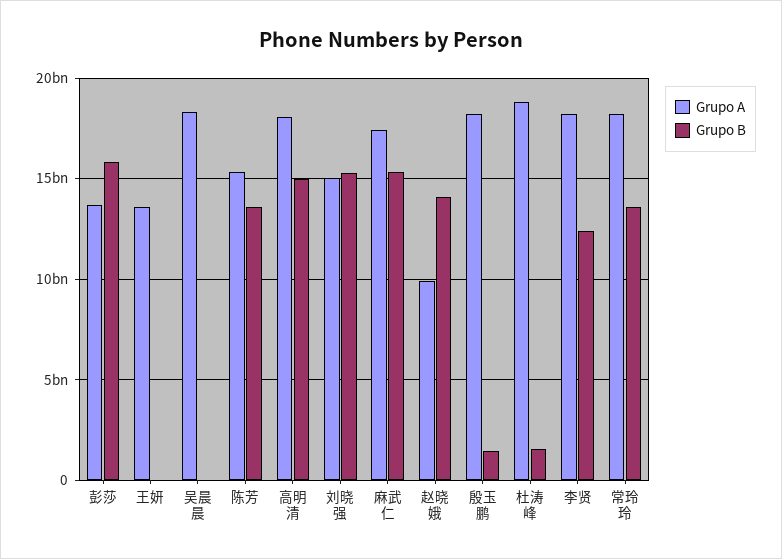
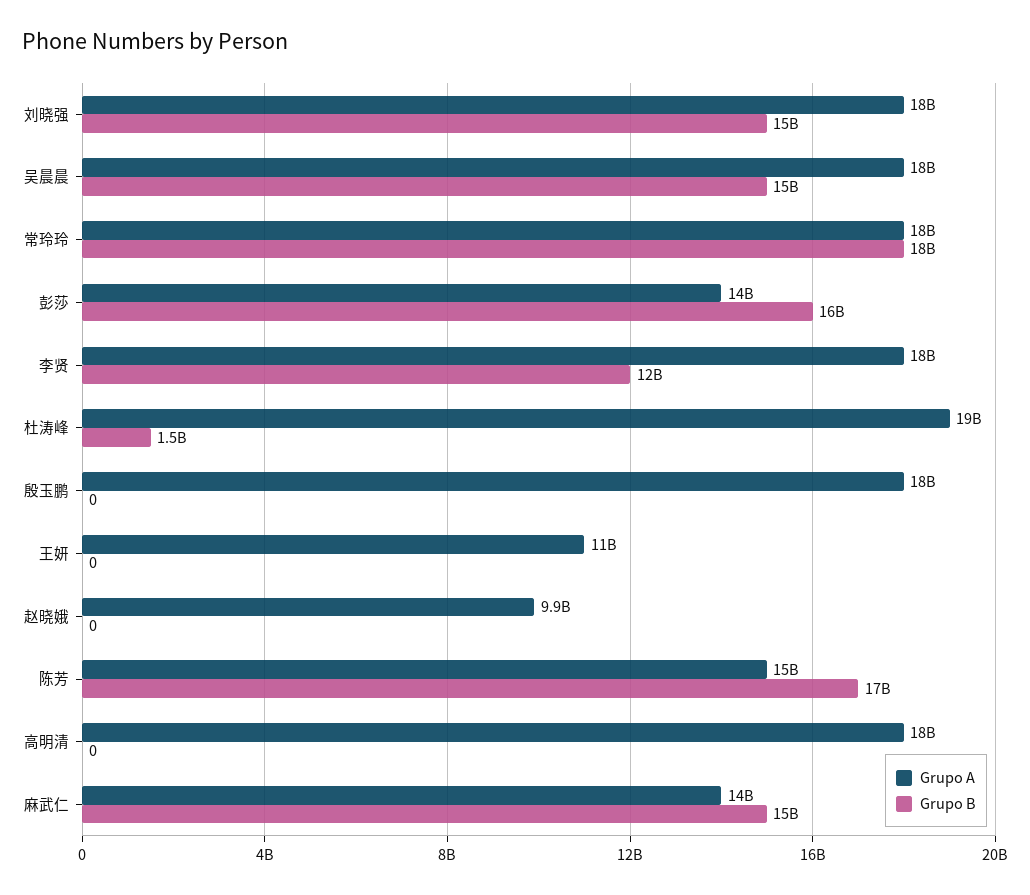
Grupo A, 王妍: 13500000000 -> 11000000000
Grupo B, 吴晨晨: 0 -> 15000000000
Grupo B, 陈芳: 13500000000 -> 17000000000
Grupo B, 高明清: 15000000000 -> 0
Grupo A, 刘晓强: 15000000000 -> 18000000000
Grupo A, 麻武仁: 17500000000 -> 14000000000
Grupo B, 赵晓娥: 14000000000 -> 0
Grupo B, 殷玉鹏: 1500000000 -> 0
Grupo B, 常玲玲: 13500000000 -> 18000000000

